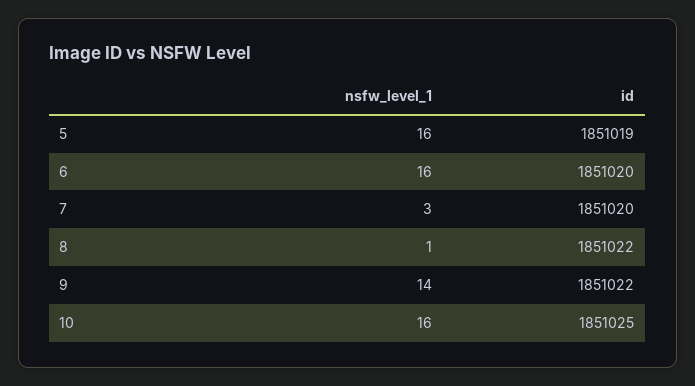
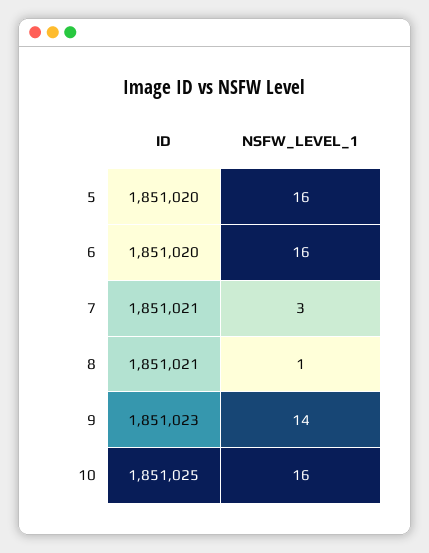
id, 5: 1851019 -> 1851020
id, 7: 1851020 -> 1851021
id, 8: 1851022 -> 1851021
id, 9: 1851022 -> 1851023

